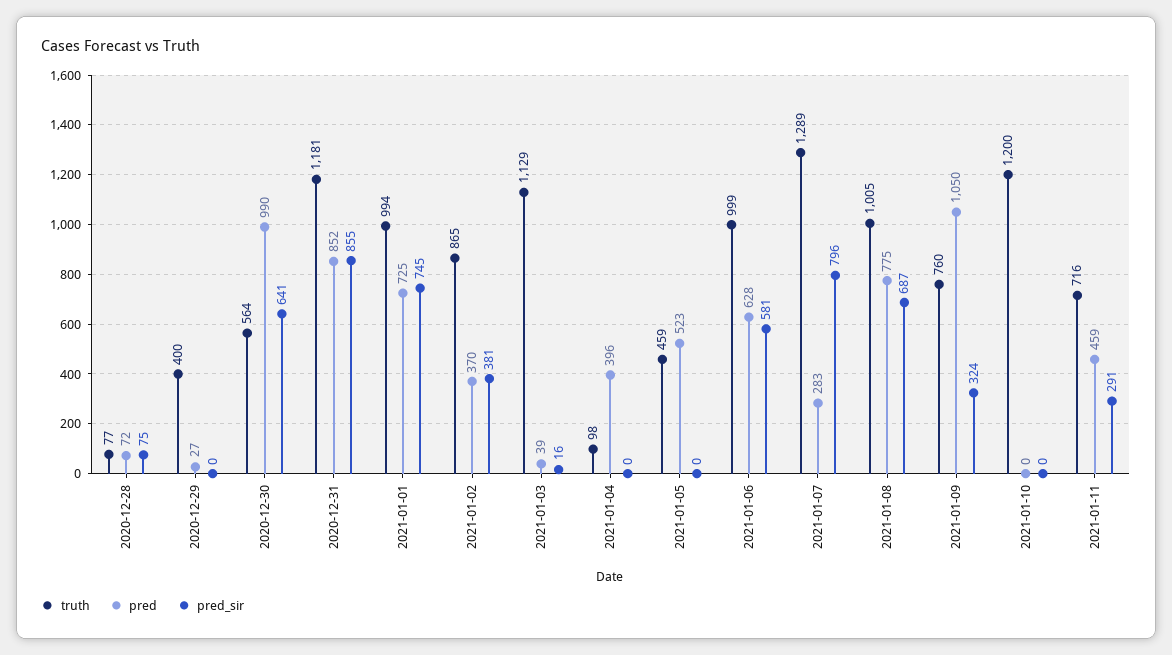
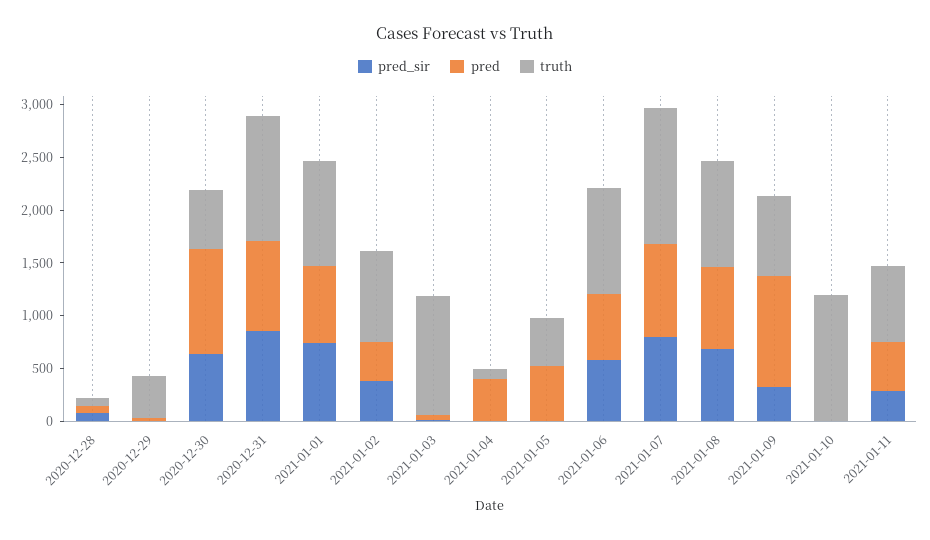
pred, 2021-01-07: 283 -> 900

